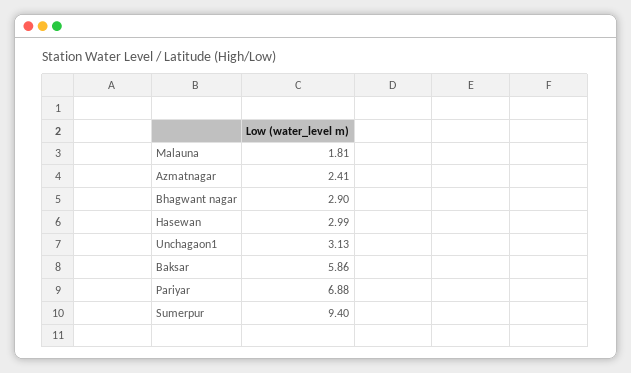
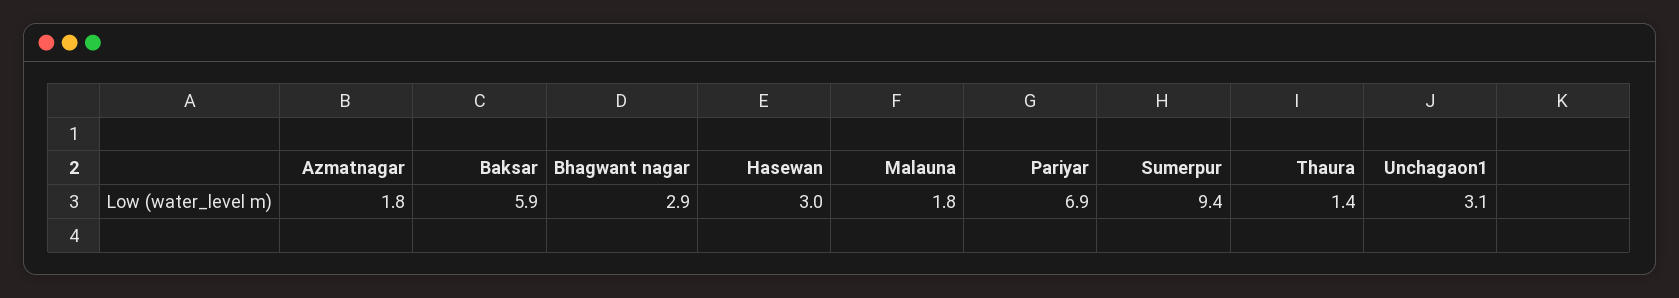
Azmatnagar: 2.41 -> 1.8
Thaura: none -> 1.4

